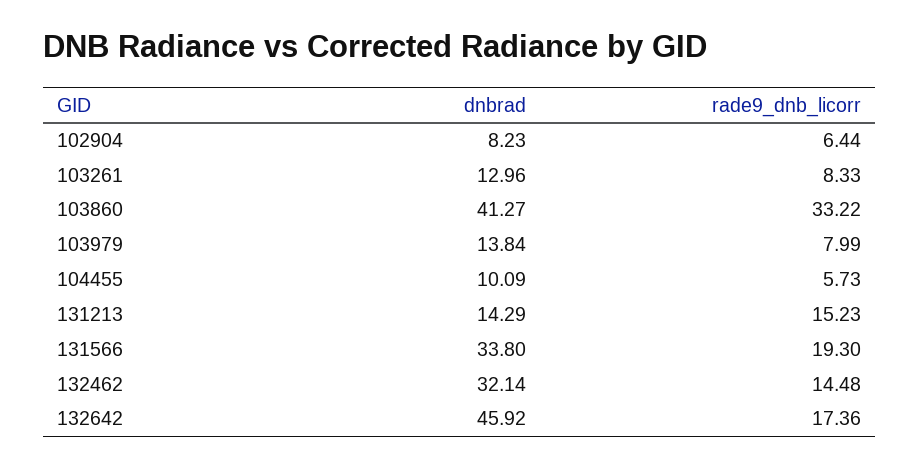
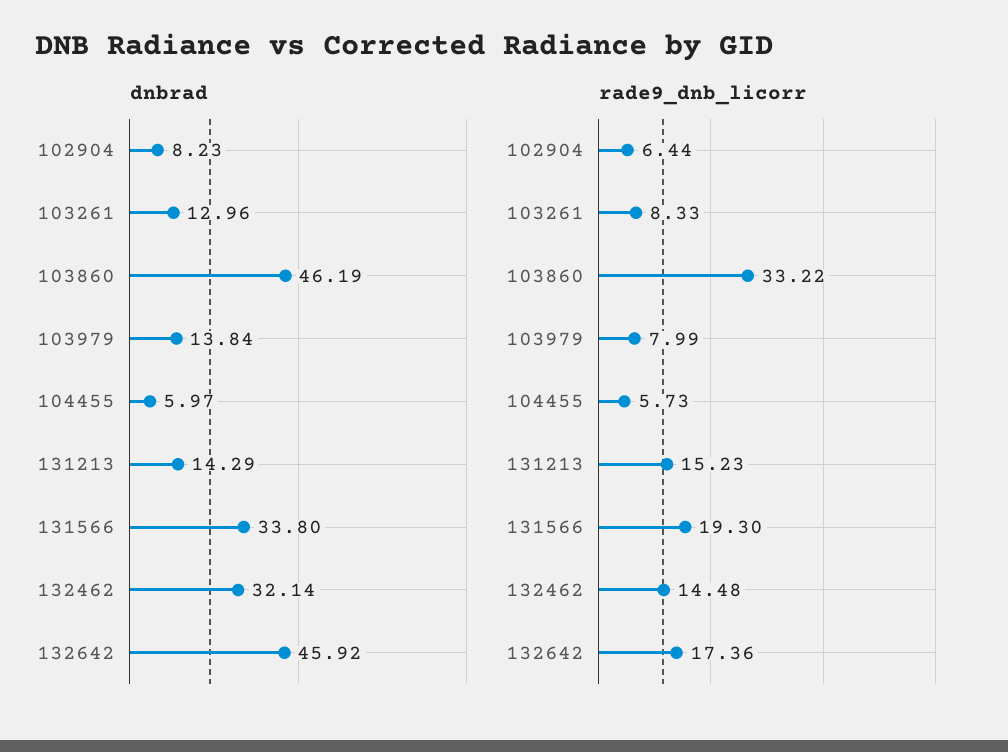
dnbrad, 103860: 41.27 -> 46.19
dnbrad, 104455: 10.09 -> 5.97

